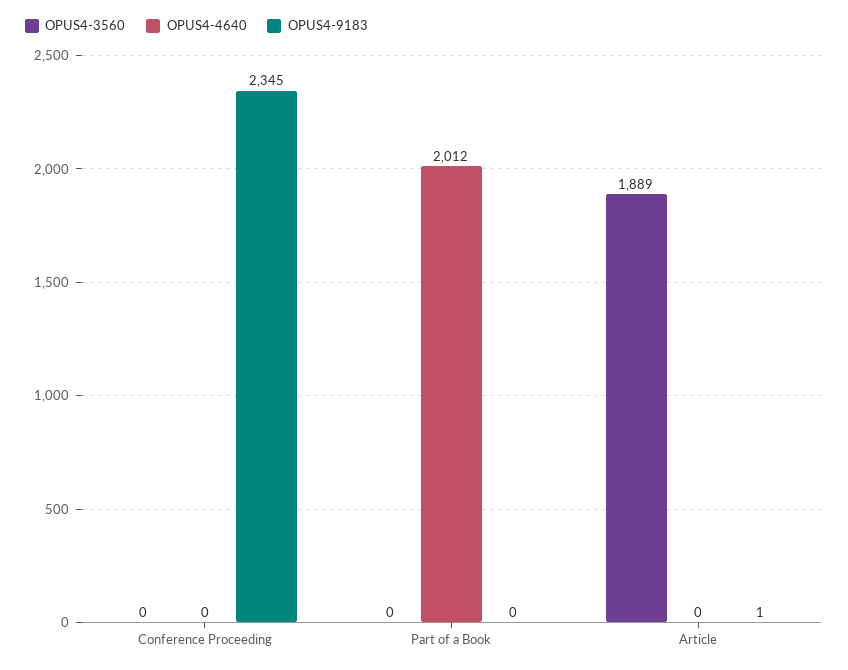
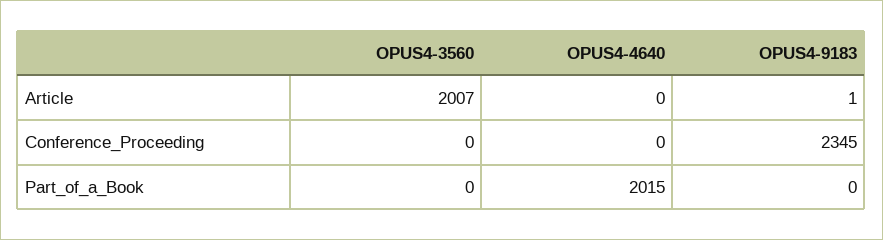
OPUS4-4640, Part of a Book: 2012 -> 2015
OPUS4-3560, Article: 1889 -> 2007

